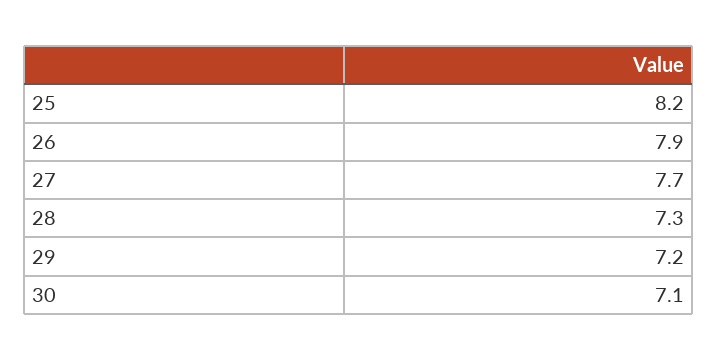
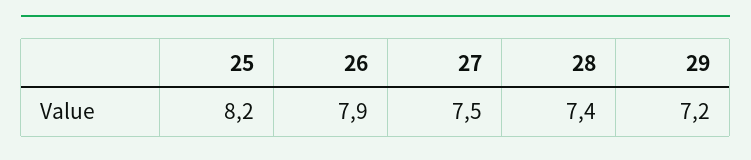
27: 7.7 -> 7.5
28: 7.3 -> 7.4
30: 7.1 -> none

